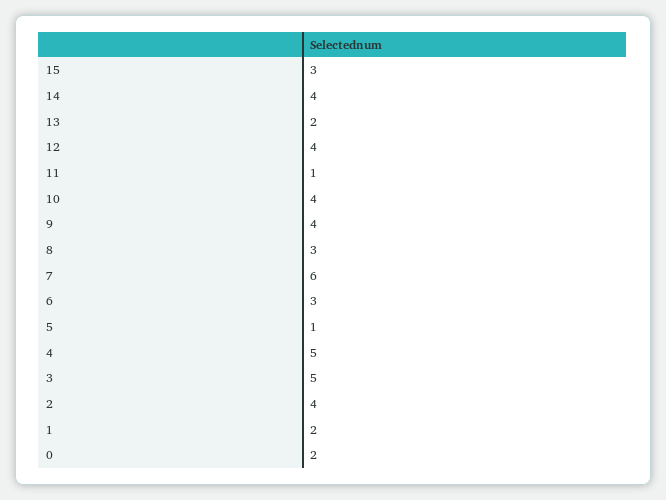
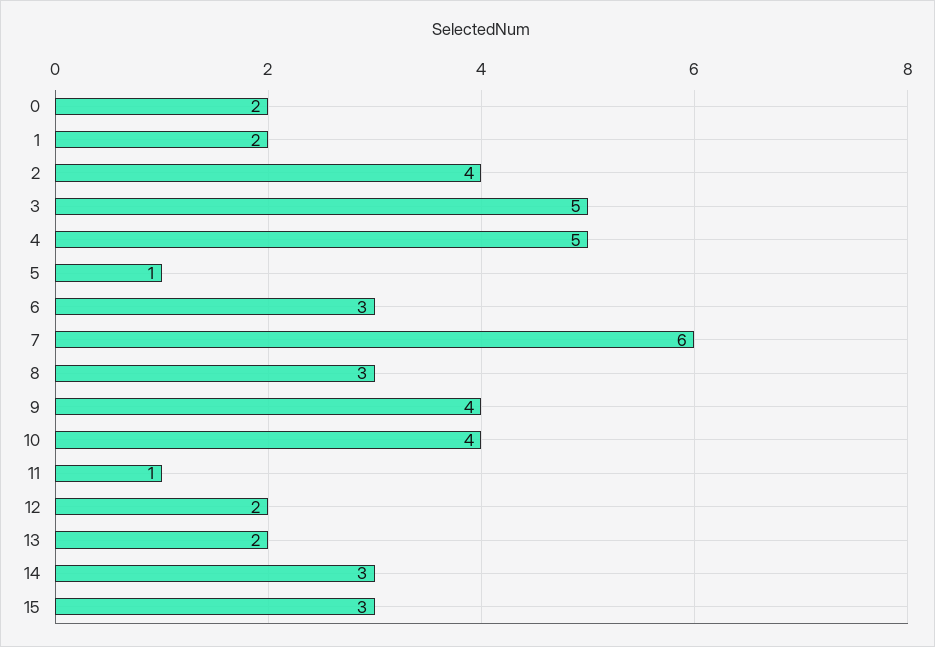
14: 4 -> 3
12: 4 -> 2

